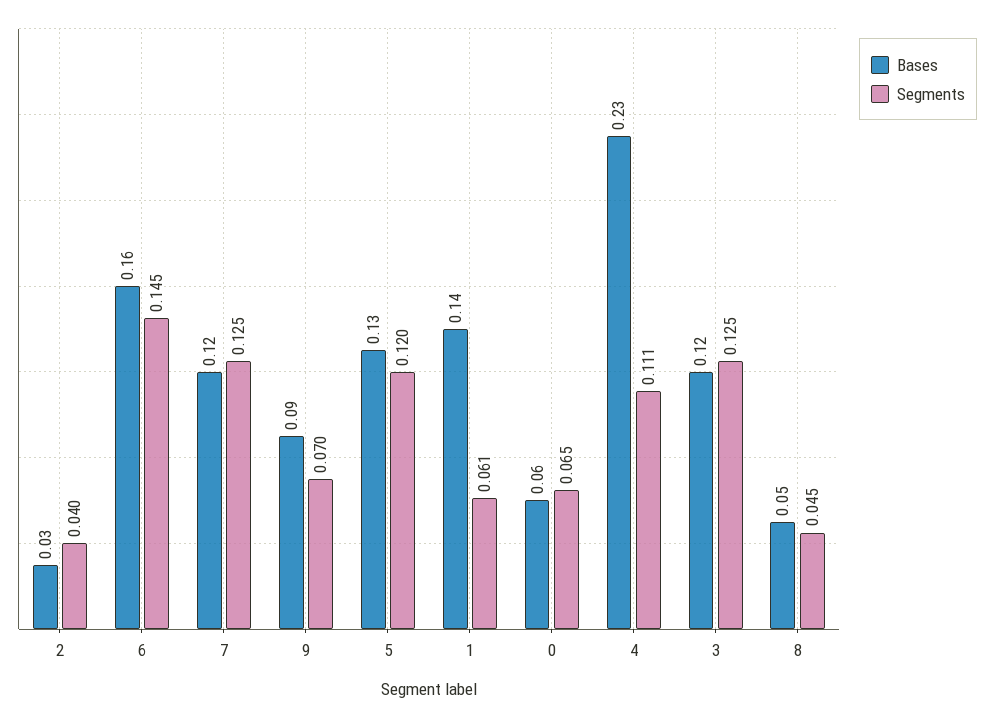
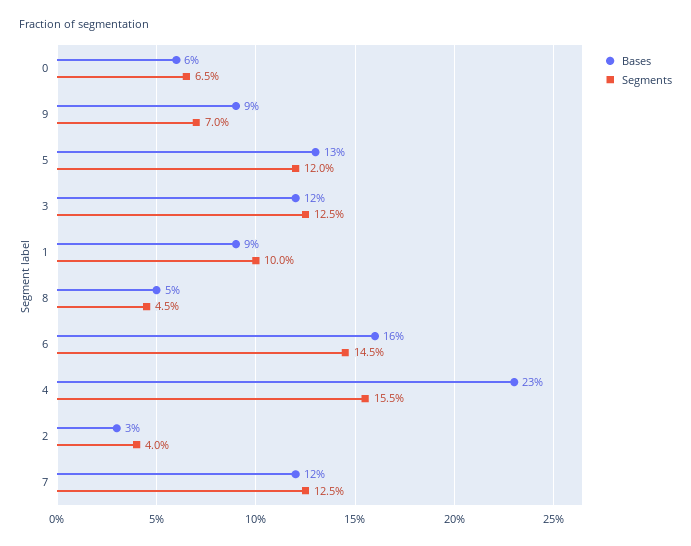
Bases, 1: 0.14 -> 0.09
Segments, 1: 0.061 -> 0.1
Segments, 4: 0.111 -> 0.155

